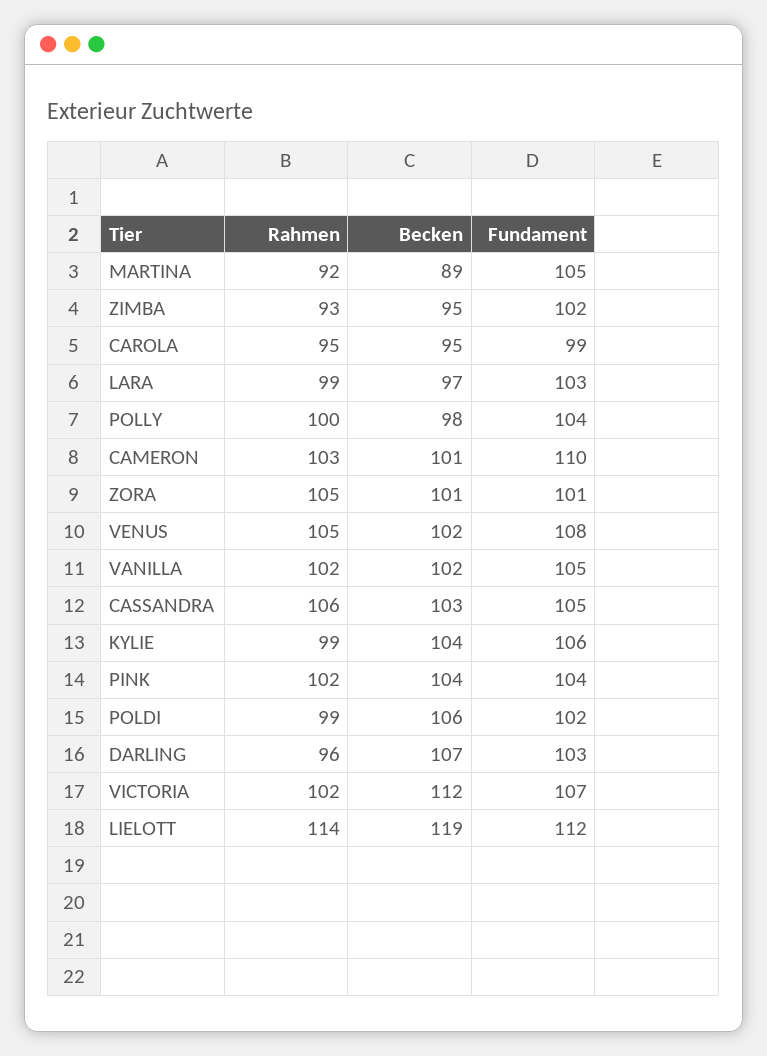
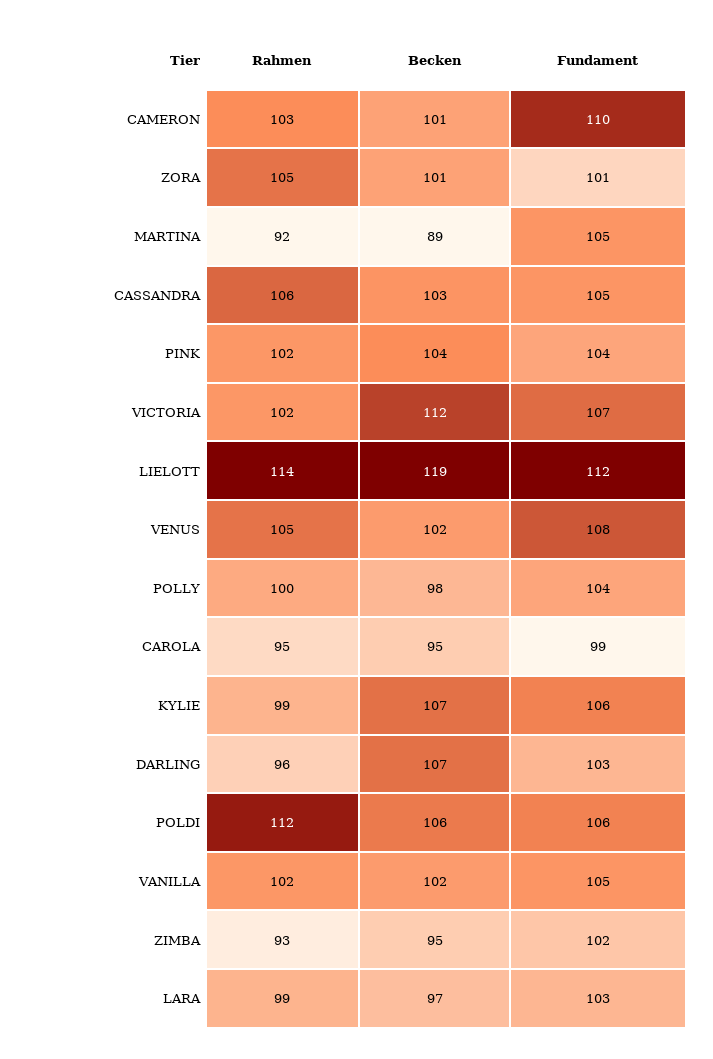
Becken, KYLIE: 104 -> 107
Rahmen, POLDI: 99 -> 112
Fundament, POLDI: 102 -> 106

